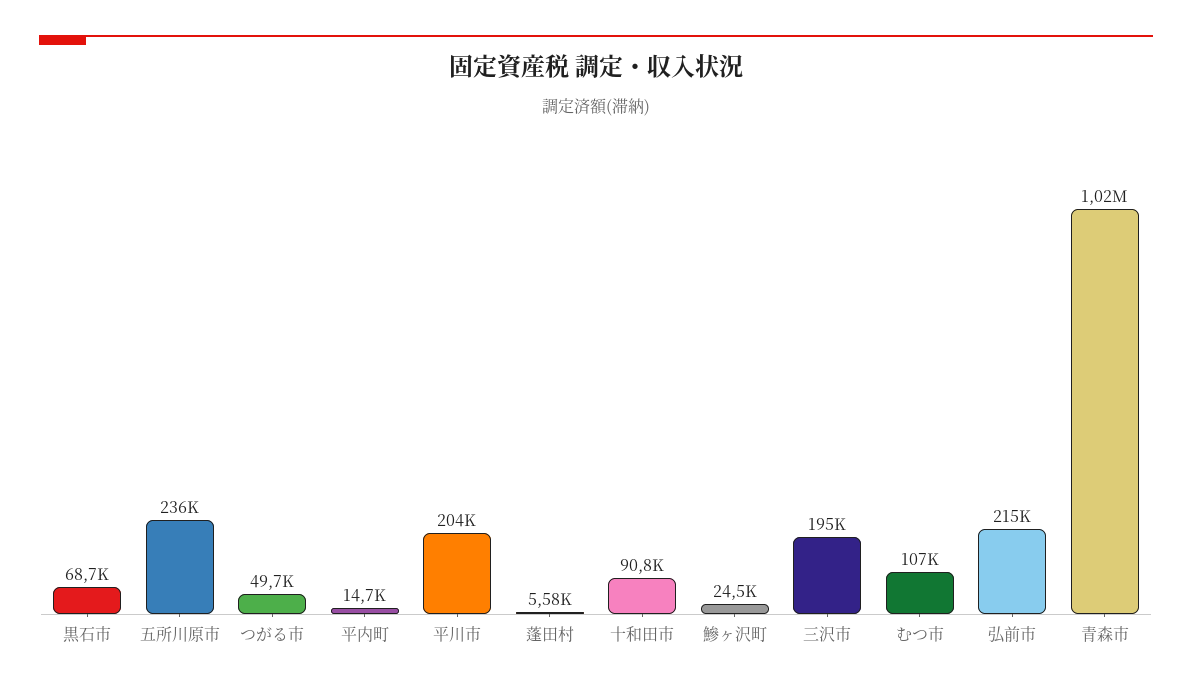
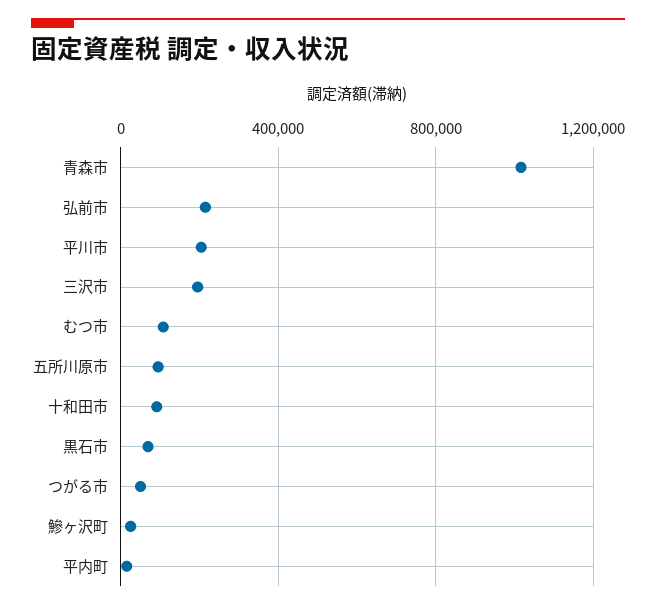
五所川原市: 236000 -> 100000
蓬田村: 5580 -> none

